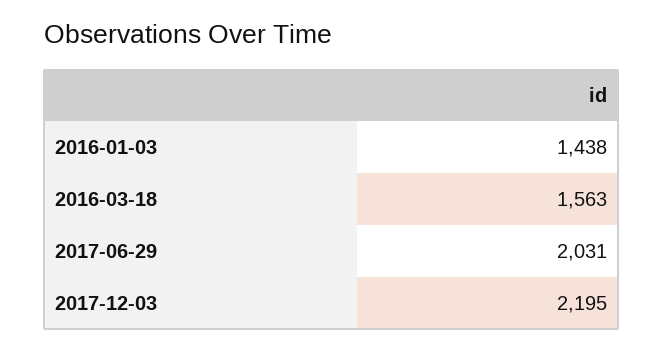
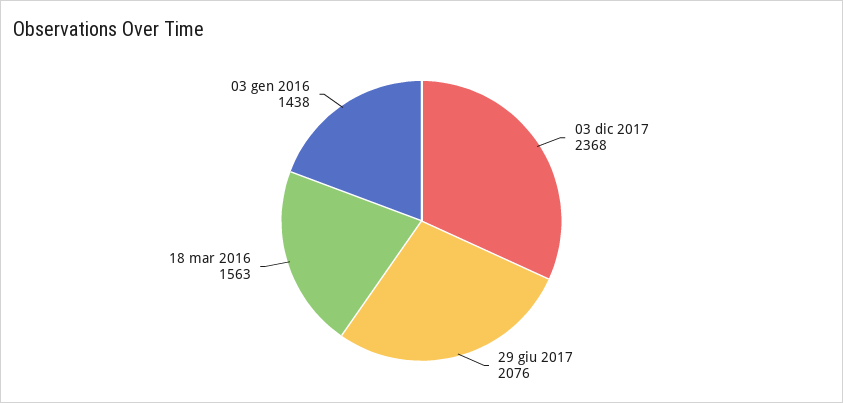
2017-06-29: 2031 -> 2076
2017-12-03: 2195 -> 2368

